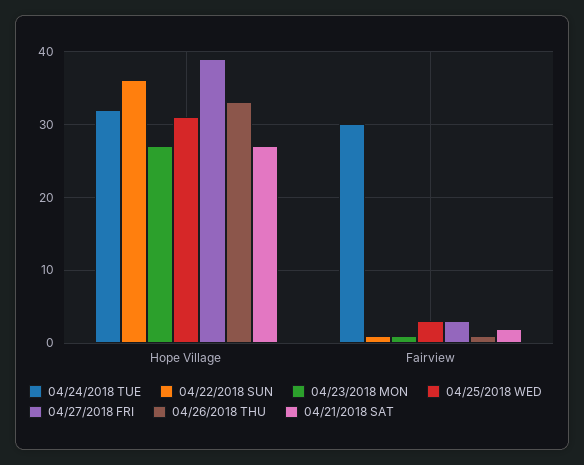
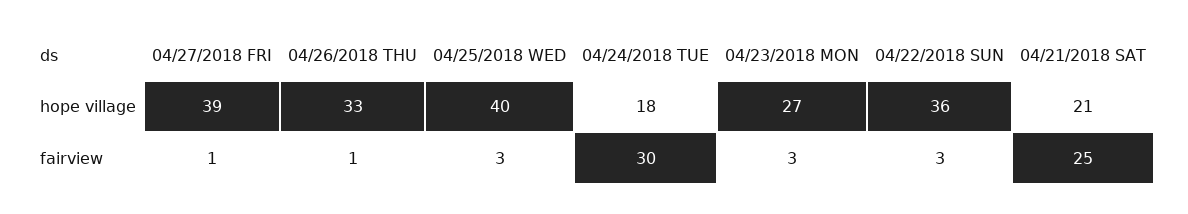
04/24/2018 TUE, Hope Village: 32 -> 18
04/25/2018 WED, Hope Village: 31 -> 40
04/21/2018 SAT, Hope Village: 27 -> 21
04/22/2018 SUN, Fairview: 1 -> 3
04/23/2018 MON, Fairview: 1 -> 3
04/27/2018 FRI, Fairview: 3 -> 1
04/21/2018 SAT, Fairview: 2 -> 25

